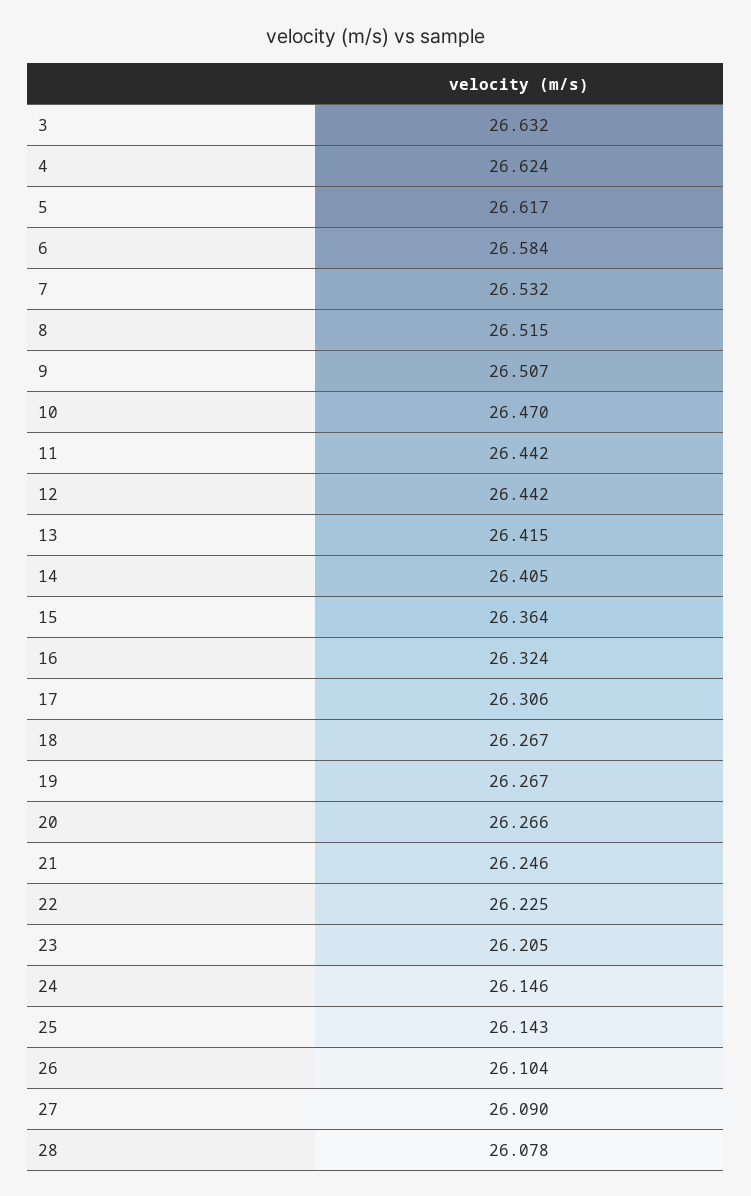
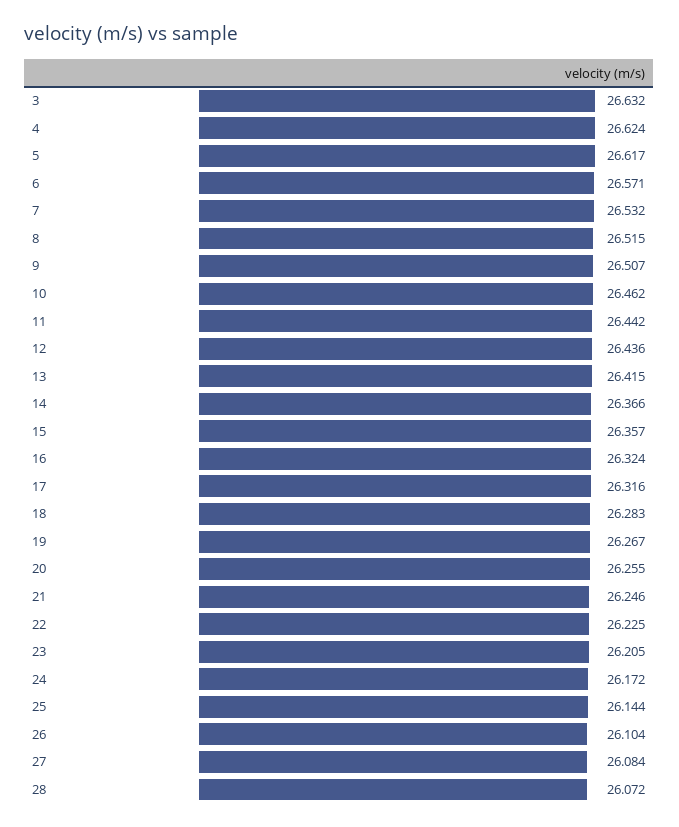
6: 26.584 -> 26.571
10: 26.47 -> 26.462
12: 26.442 -> 26.436
14: 26.405 -> 26.366
15: 26.364 -> 26.357
17: 26.306 -> 26.316
18: 26.267 -> 26.283
20: 26.266 -> 26.255
24: 26.146 -> 26.172
25: 26.143 -> 26.144
27: 26.09 -> 26.084
28: 26.078 -> 26.072

